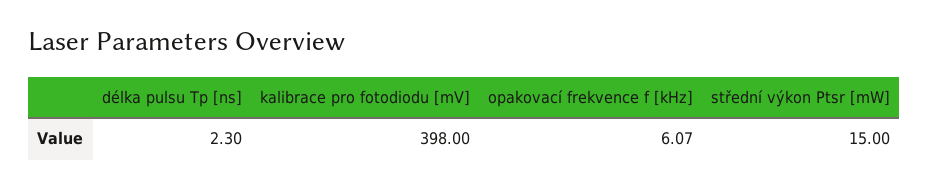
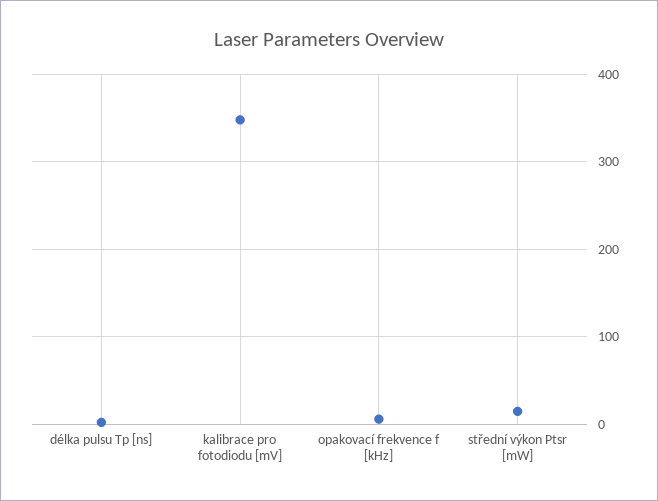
kalibrace pro fotodiodu [mV]: 398 -> 350

